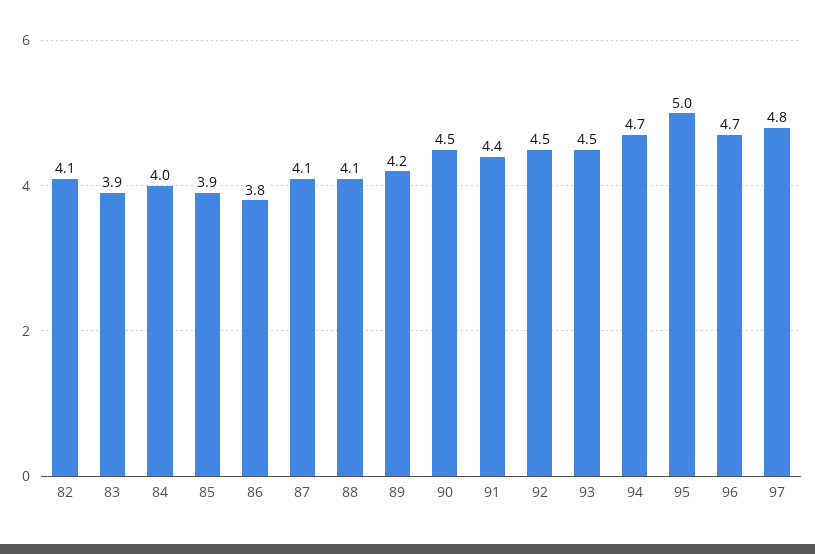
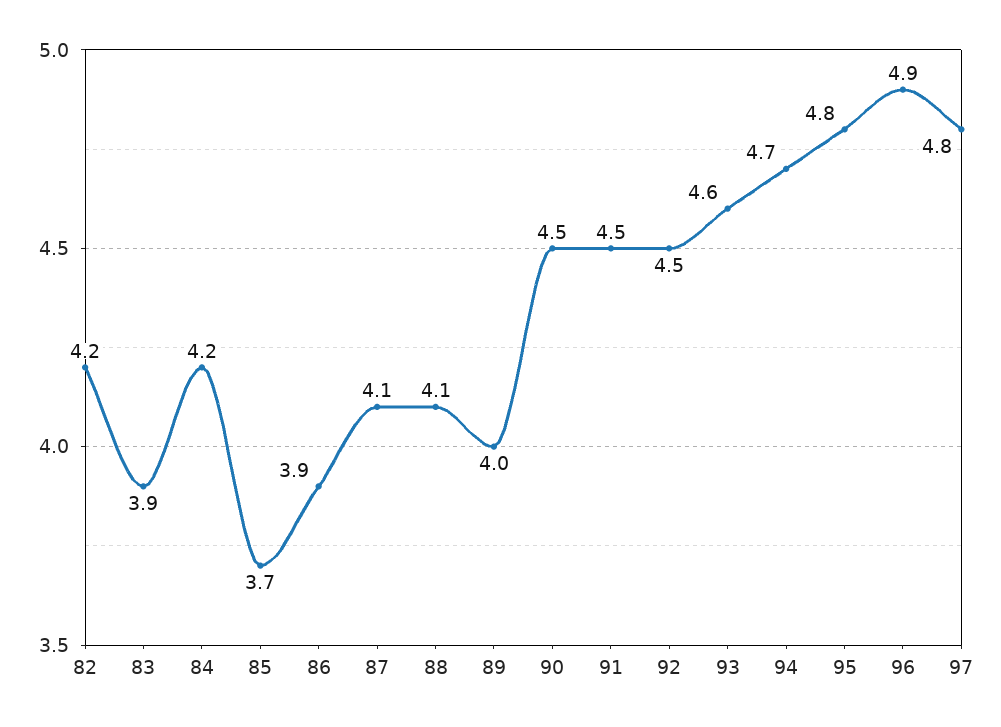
82: 4.1 -> 4.2
84: 4 -> 4.2
85: 3.9 -> 3.7
86: 3.8 -> 3.9
89: 4.2 -> 4
91: 4.4 -> 4.5
93: 4.5 -> 4.6
95: 5 -> 4.8
96: 4.7 -> 4.9

